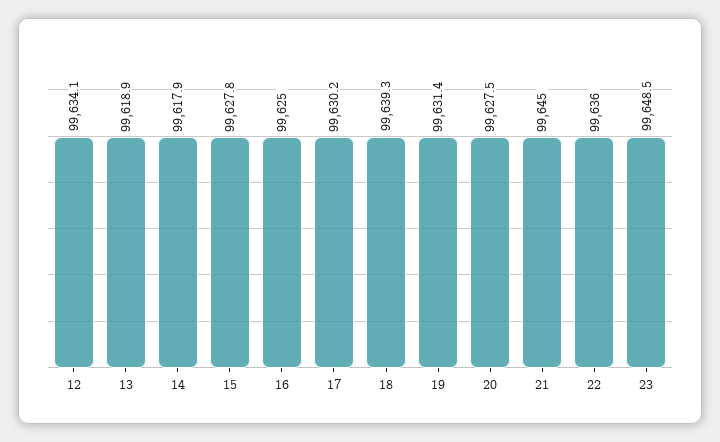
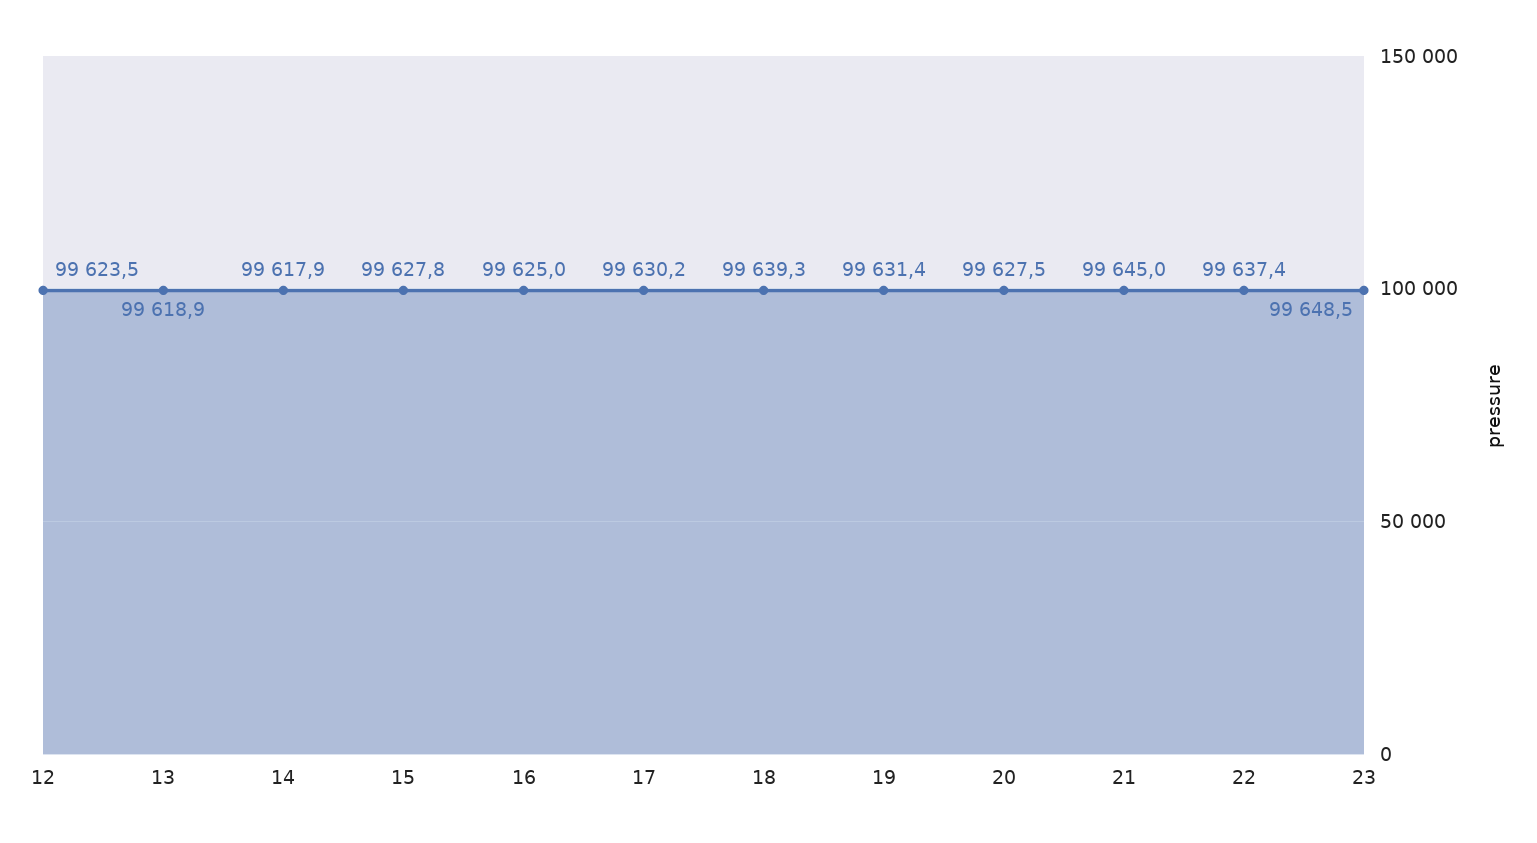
12: 99634.1 -> 99623.5
22: 99636 -> 99637.4

